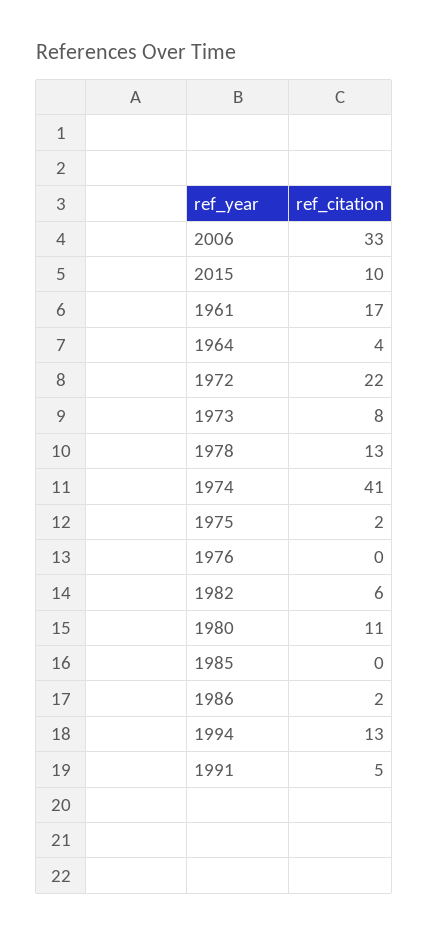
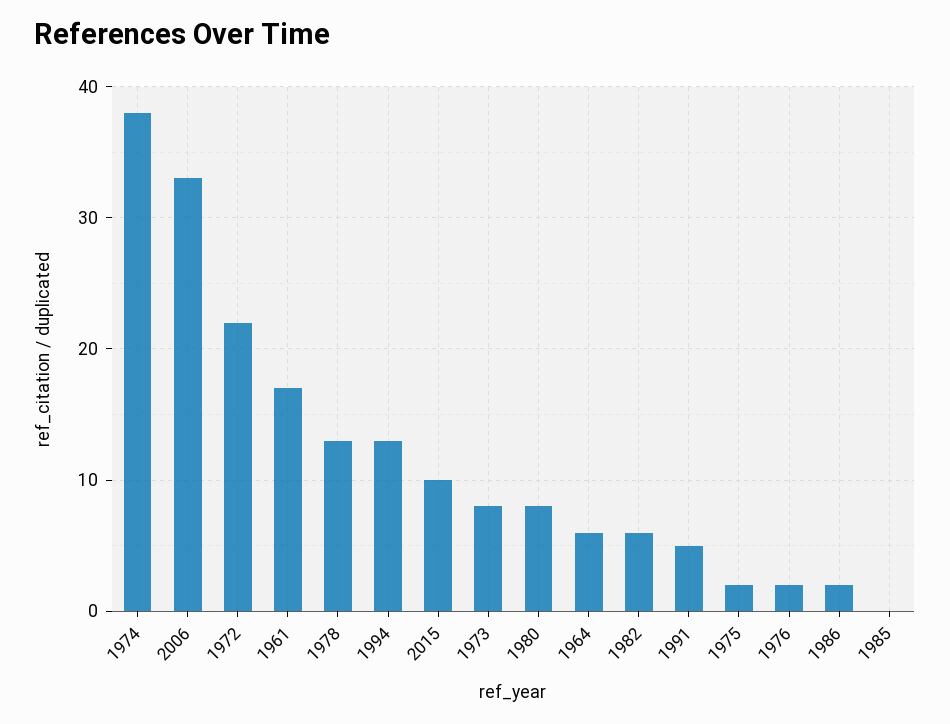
1964: 4 -> 6
1974: 41 -> 38
1976: 0 -> 2
1980: 11 -> 8

